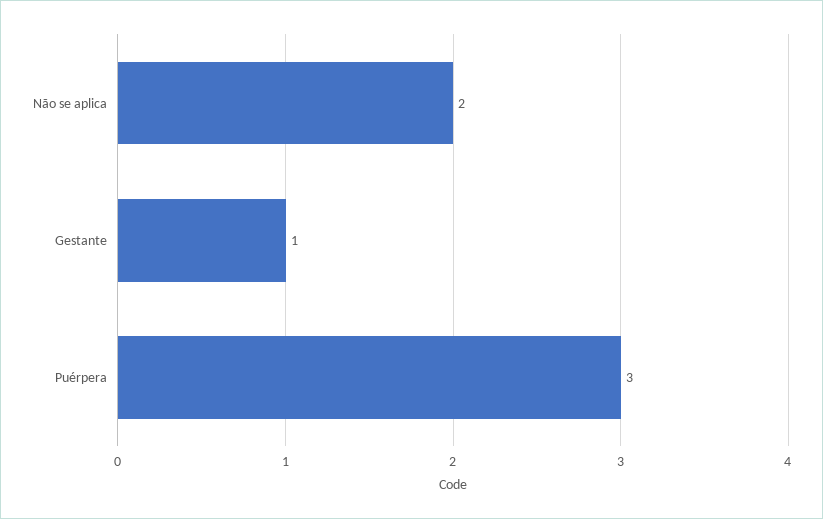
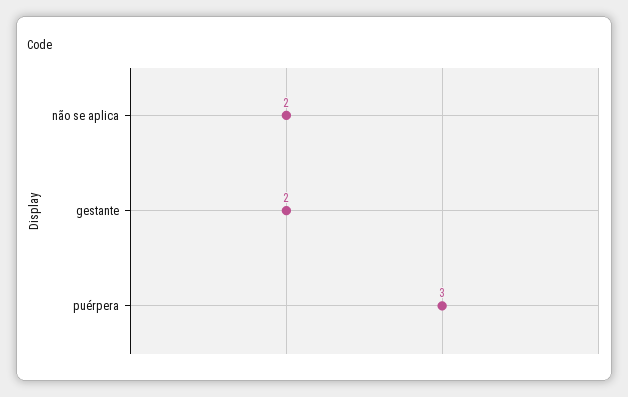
Gestante: 1 -> 2

